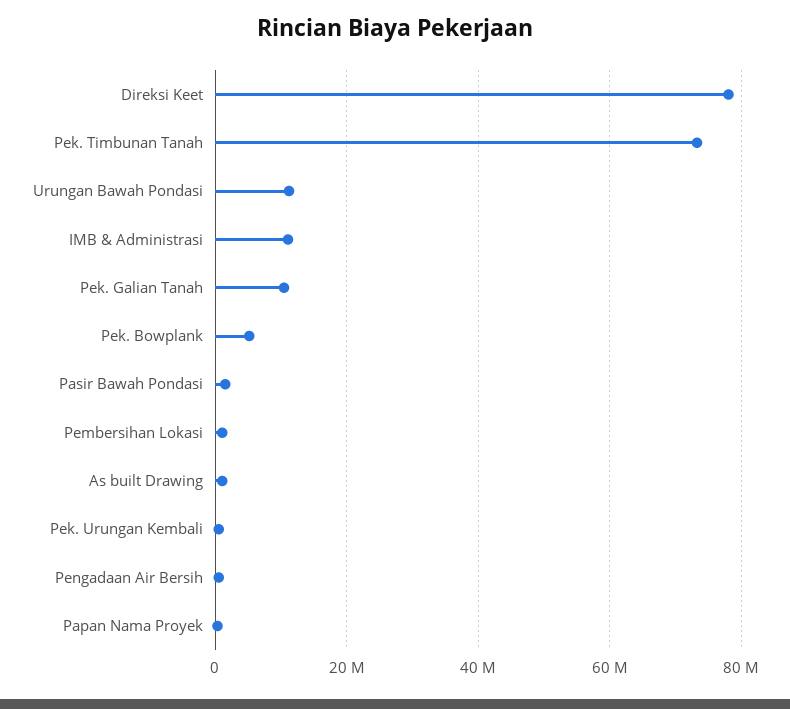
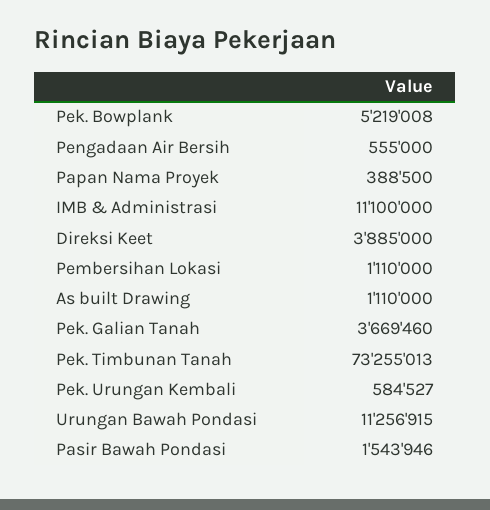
Direksi Keet: 78000000 -> 3885000
Pek. Galian Tanah: 10000000 -> 3669460

